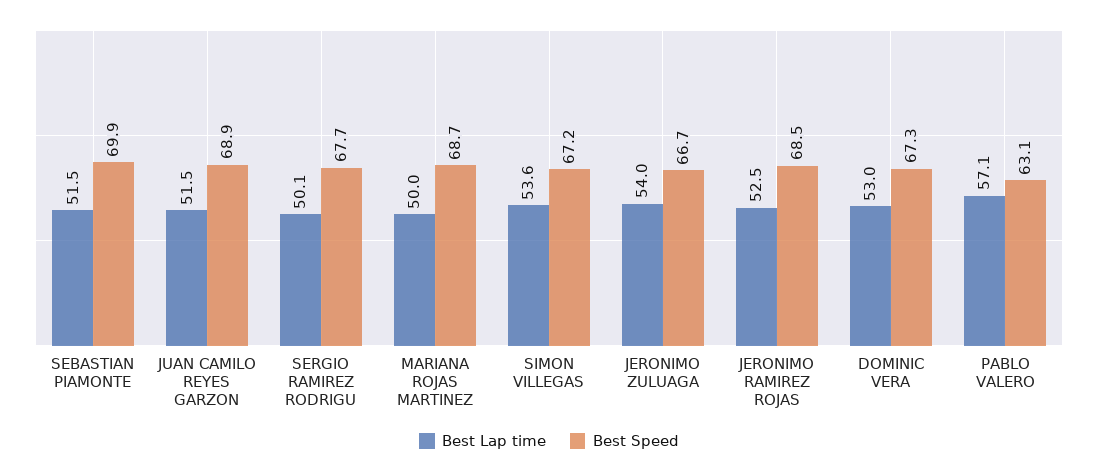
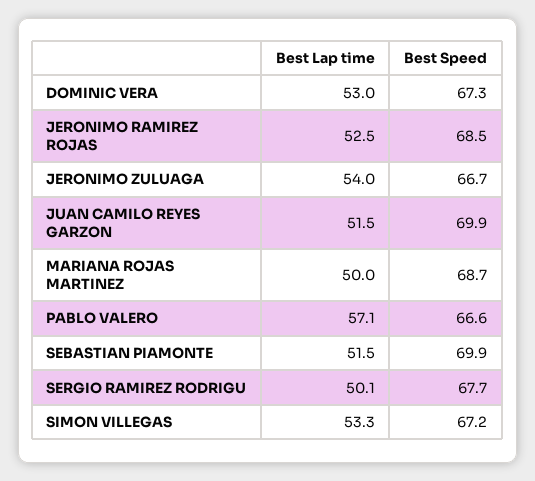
Best Speed, JUAN CAMILO REYES GARZON: 68.9 -> 69.9
Best Lap time, SIMON VILLEGAS: 53.6 -> 53.3
Best Speed, PABLO VALERO: 63.1 -> 66.6

